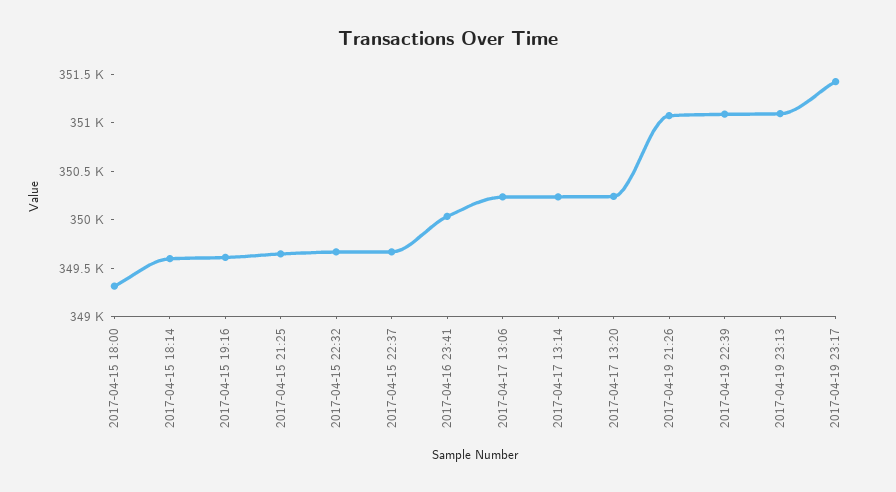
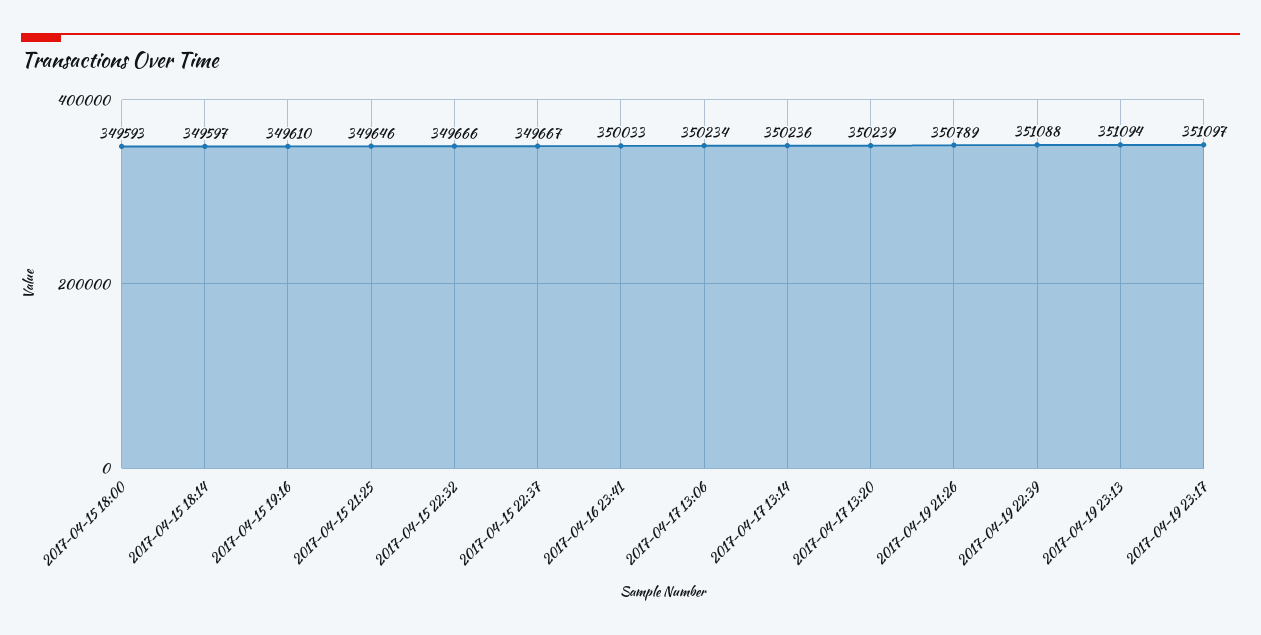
2017-04-15 18:00: 349300 -> 349593
2017-04-19 21:26: 351100 -> 350789
2017-04-19 23:17: 351400 -> 351097

